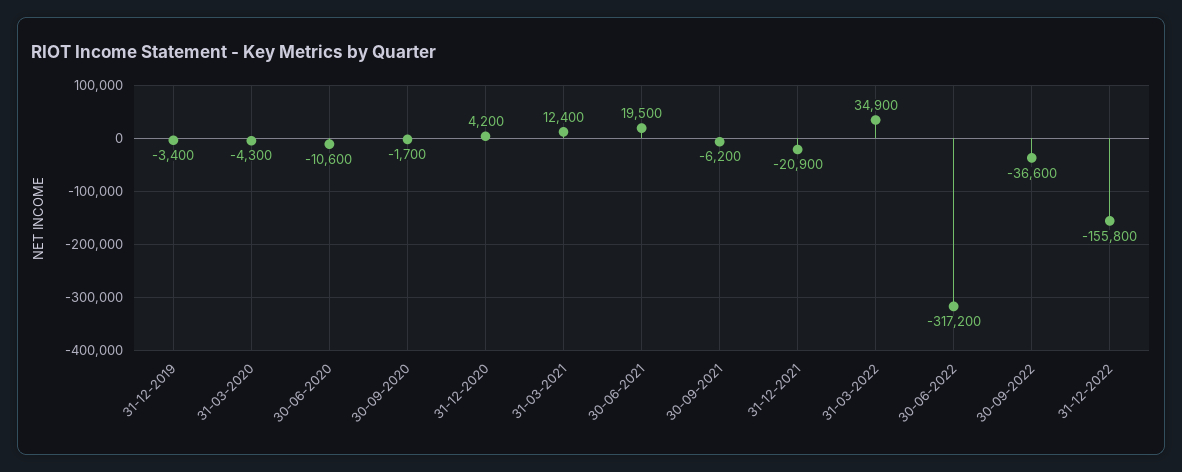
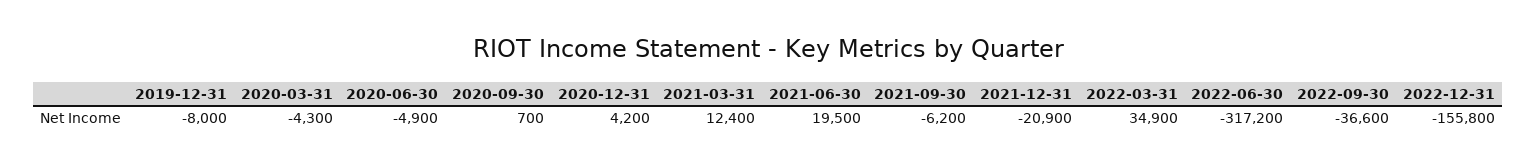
31-12-2019: -3400 -> -8000
30-06-2020: -10600 -> -4900
30-09-2020: -1700 -> 700

